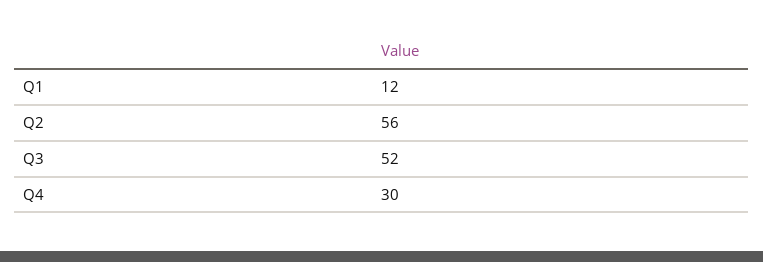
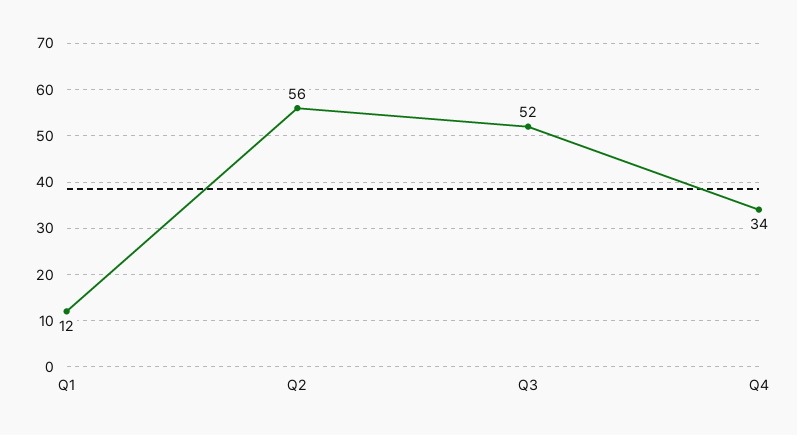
Q4: 30 -> 34

